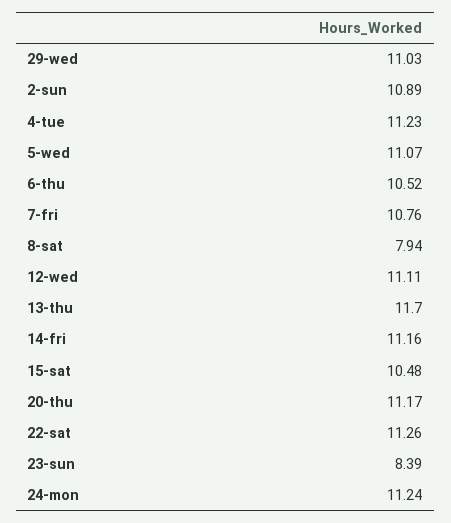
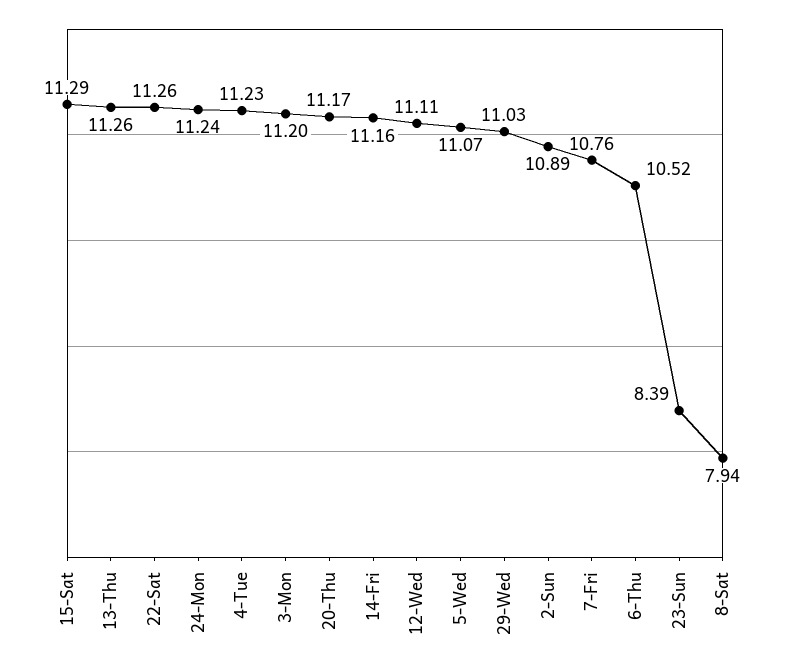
13-thu: 11.7 -> 11.26
15-sat: 10.48 -> 11.29
3-Mon: none -> 11.2

